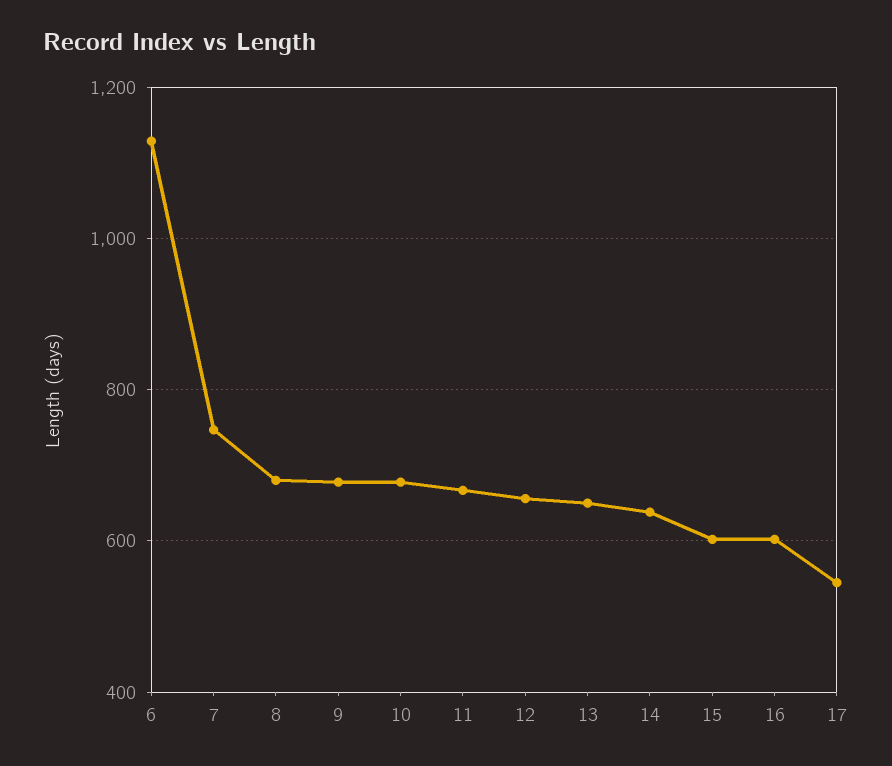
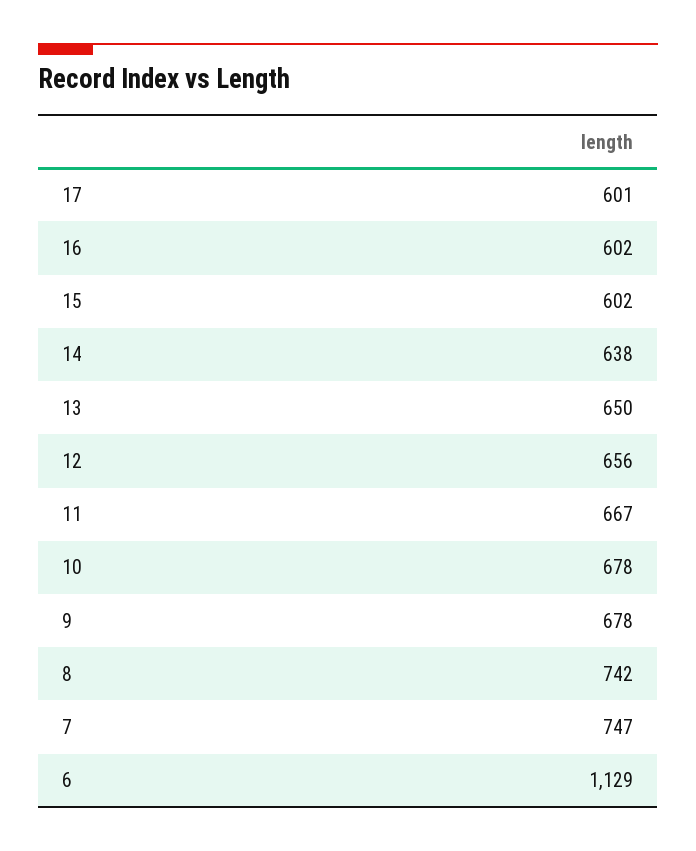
8: 680 -> 742
17: 540 -> 601

